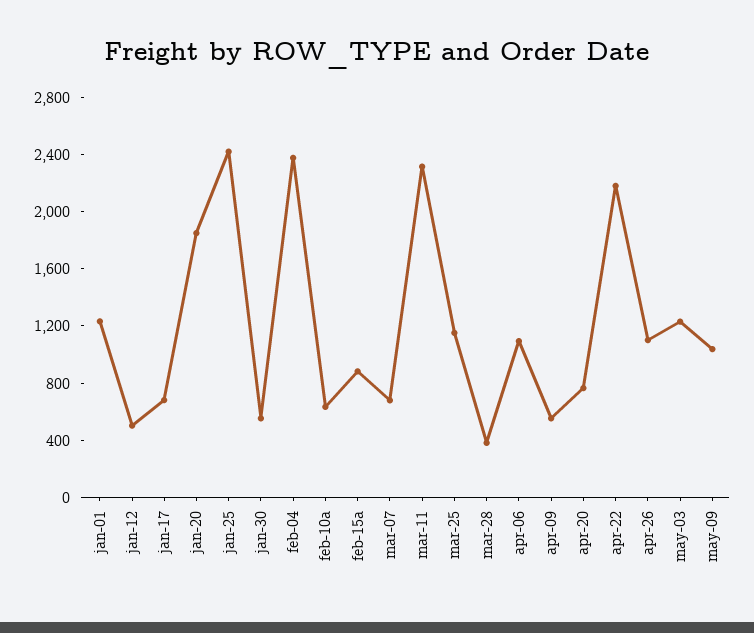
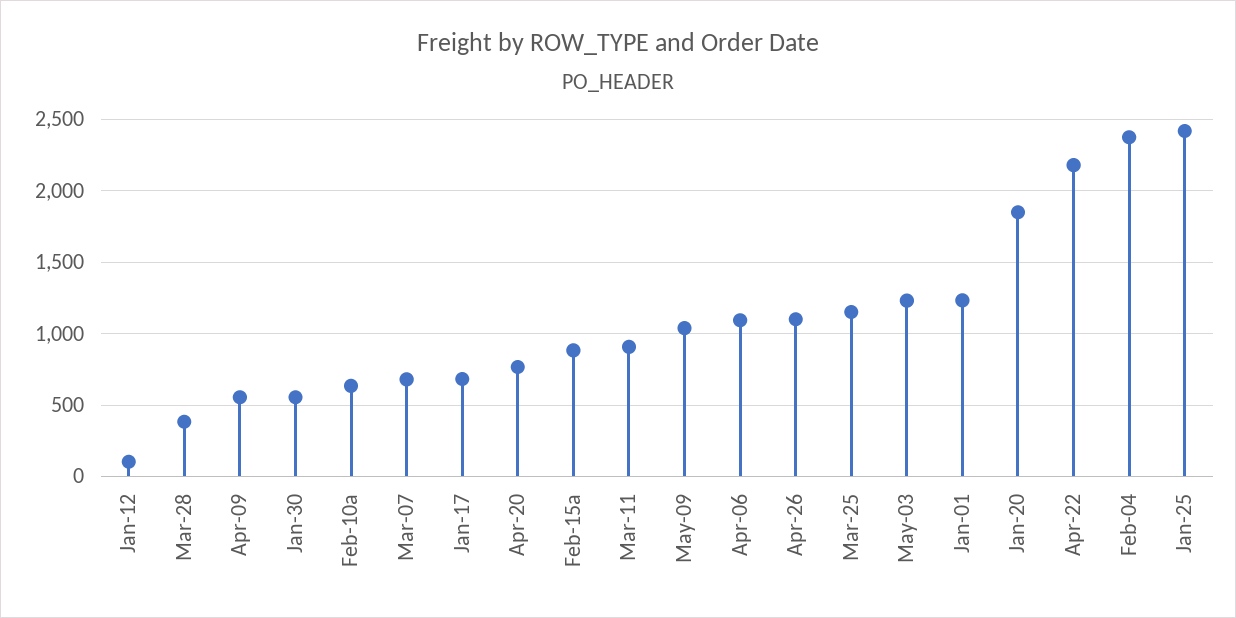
jan-12: 500 -> 100
mar-11: 2300 -> 900

